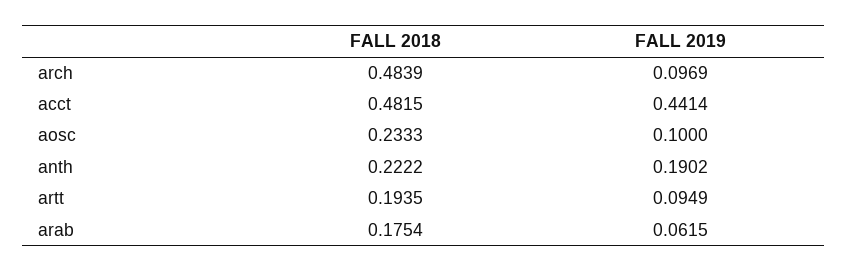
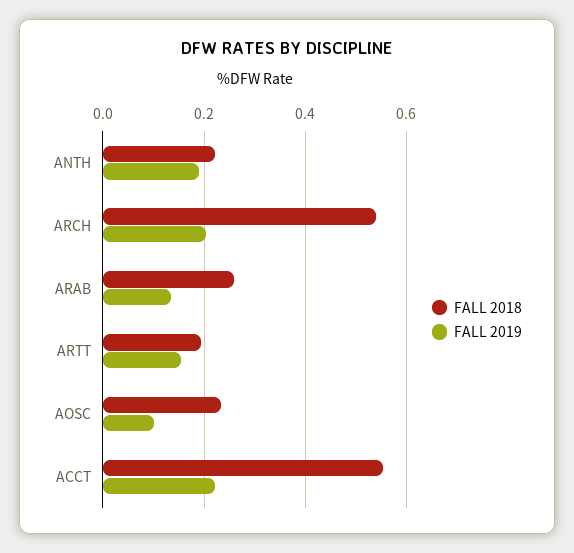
FALL 2018, arch: 0.4839 -> 0.54
FALL 2019, arch: 0.0969 -> 0.2
FALL 2018, acct: 0.4815 -> 0.56
FALL 2019, acct: 0.4414 -> 0.22
FALL 2019, artt: 0.0949 -> 0.16
FALL 2018, arab: 0.1754 -> 0.26
FALL 2019, arab: 0.0615 -> 0.14

